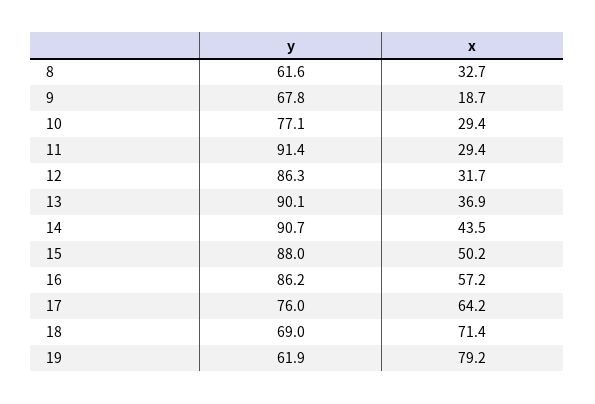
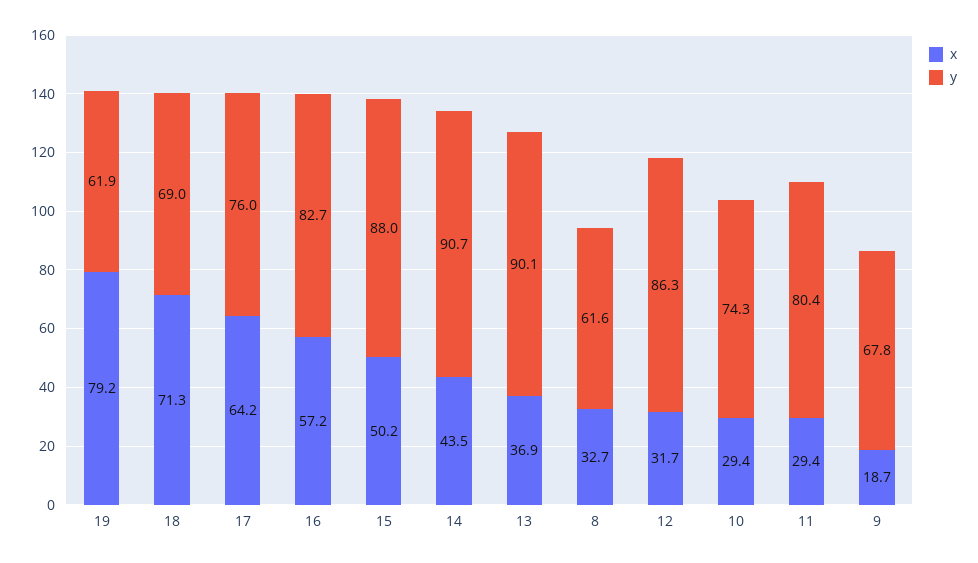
y, 10: 77.1 -> 74.3
y, 11: 91.4 -> 80.4
y, 16: 86.2 -> 82.7
x, 18: 71.4 -> 71.3

